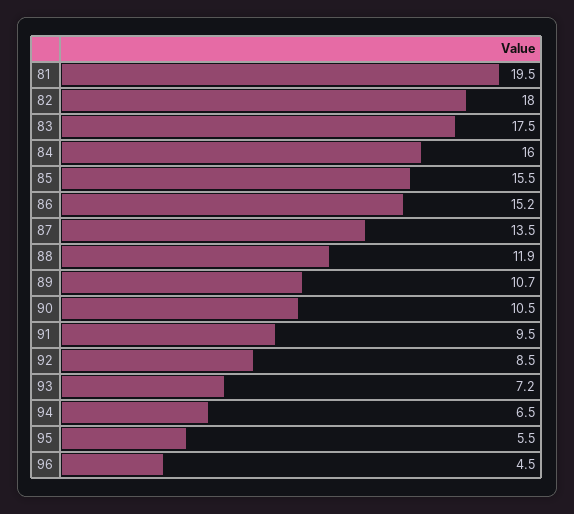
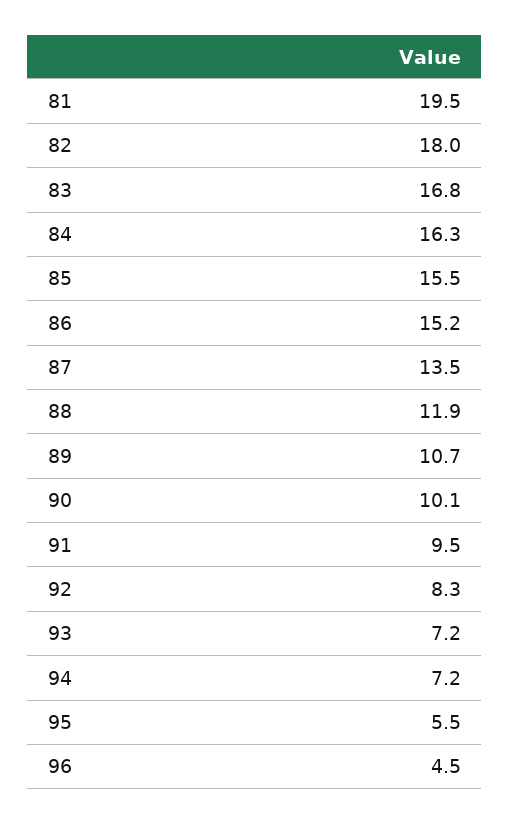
83: 17.5 -> 16.8
84: 16 -> 16.3
90: 10.5 -> 10.1
92: 8.5 -> 8.3
94: 6.5 -> 7.2

